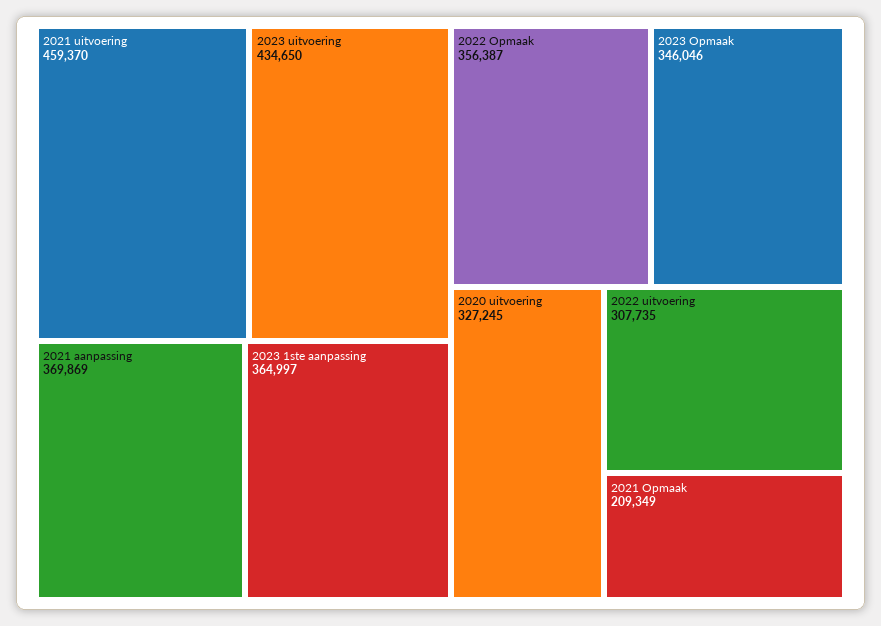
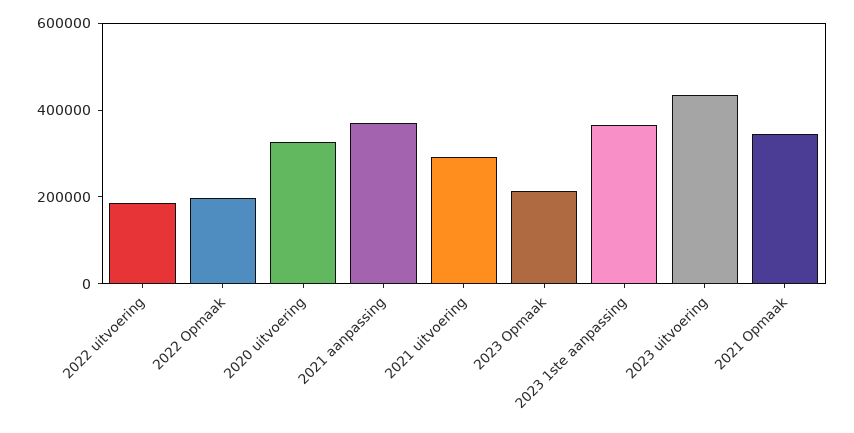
2021 uitvoering: 459370 -> 300000
2022 Opmaak: 356387 -> 200000
2023 Opmaak: 346046 -> 200000
2022 uitvoering: 307735 -> 200000
2021 Opmaak: 209349 -> 350000

